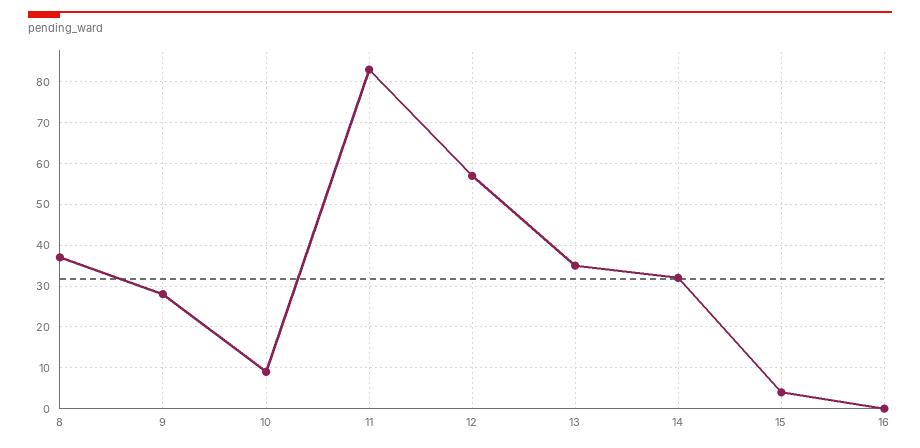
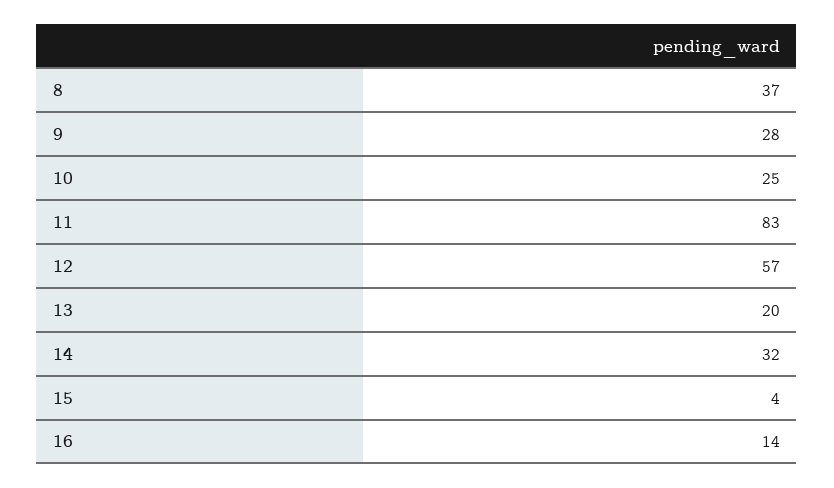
10: 10 -> 25
13: 35 -> 20
16: 0 -> 14

